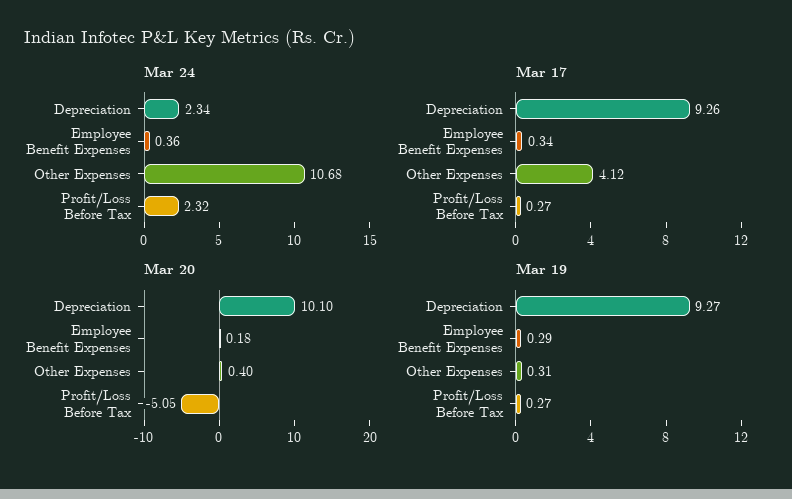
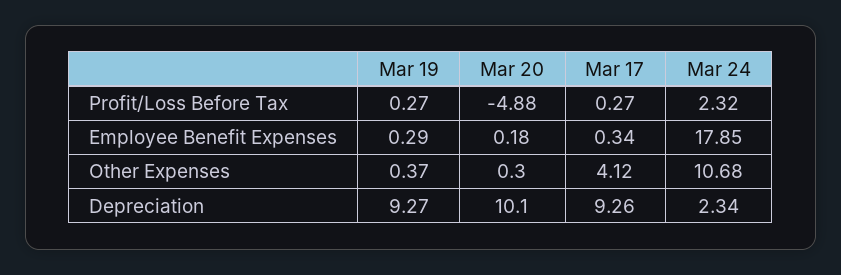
Mar 24, Employee Benefit Expenses: 0.36 -> 17.85
Mar 20, Other Expenses: 0.4 -> 0.3
Mar 20, Profit/Loss Before Tax: -5.05 -> -4.88
Mar 19, Other Expenses: 0.31 -> 0.37

